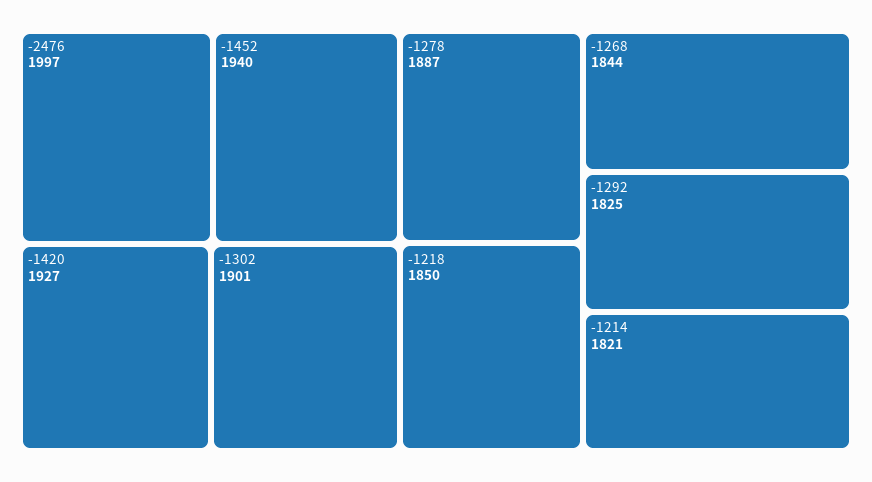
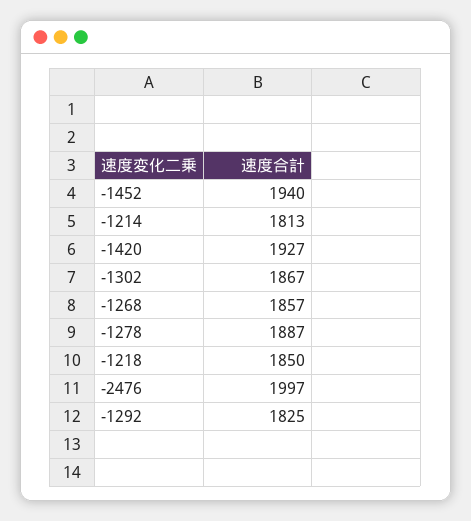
-1302: 1901 -> 1867
-1268: 1844 -> 1857
-1214: 1821 -> 1813

